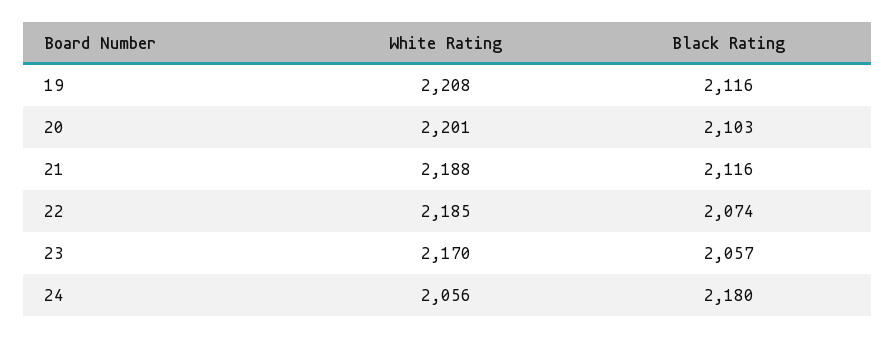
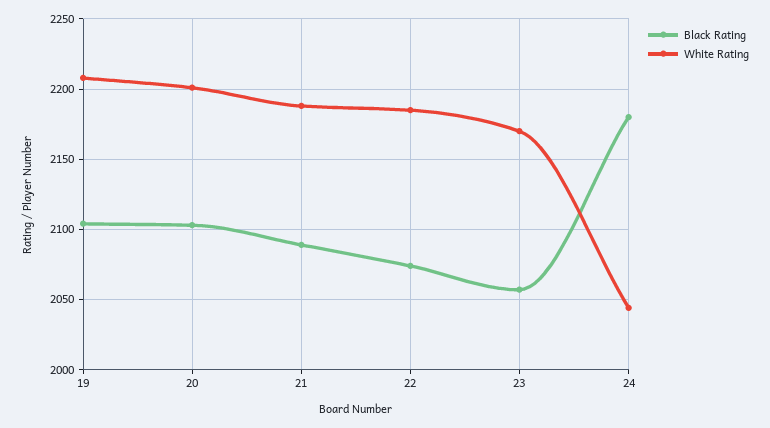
Black Rating, 19: 2116 -> 2105
Black Rating, 21: 2116 -> 2090
White Rating, 24: 2056 -> 2045

